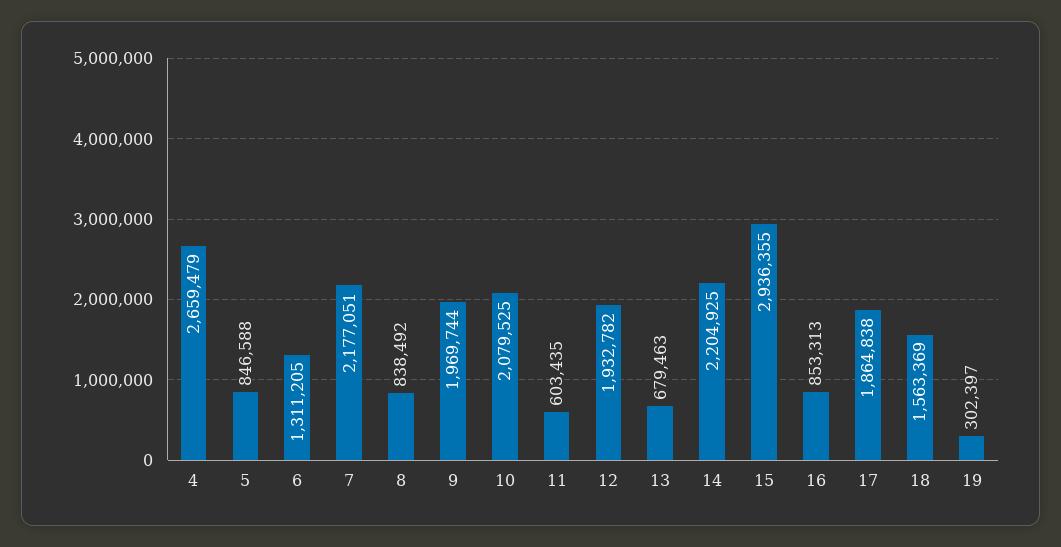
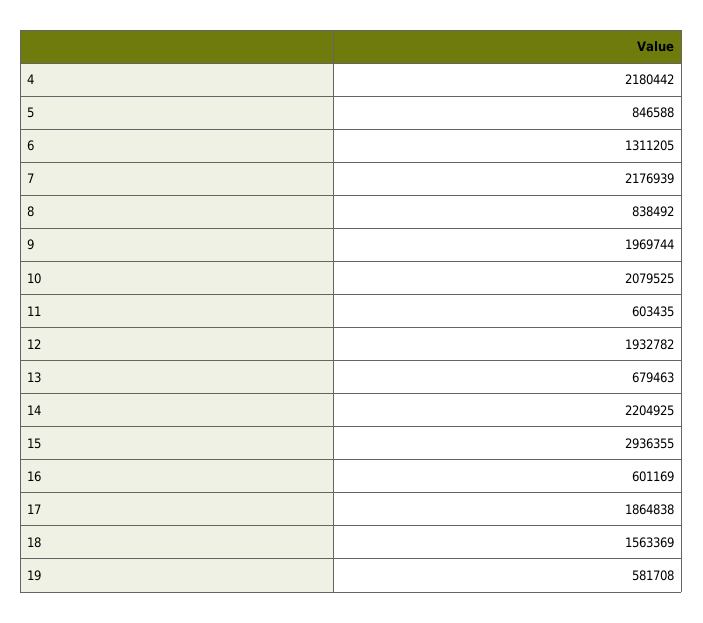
4: 2659479 -> 2180442
7: 2177051 -> 2176939
16: 853313 -> 601169
19: 302397 -> 581708

